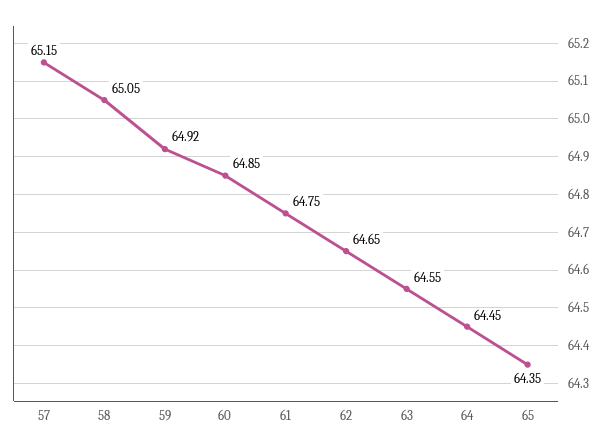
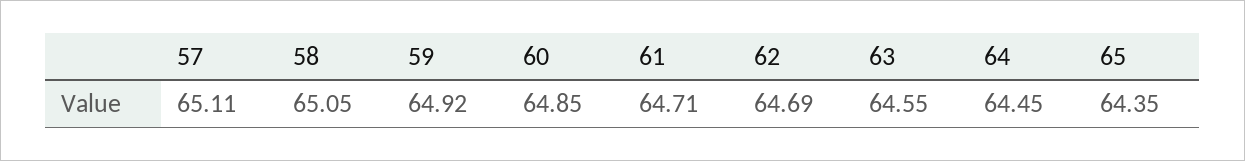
57: 65.15 -> 65.11
61: 64.75 -> 64.71
62: 64.65 -> 64.69

